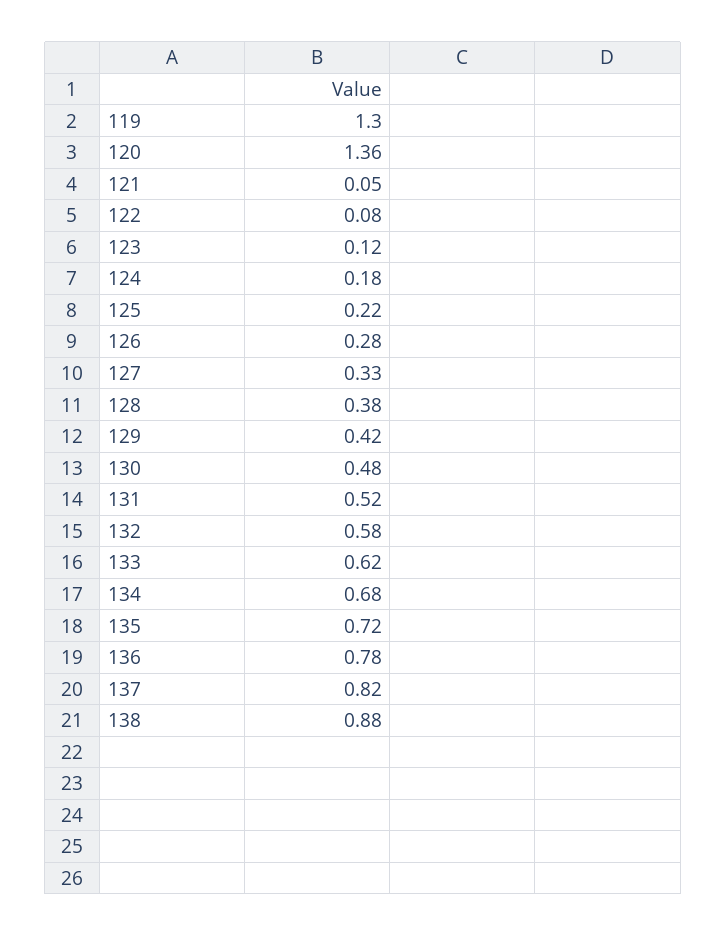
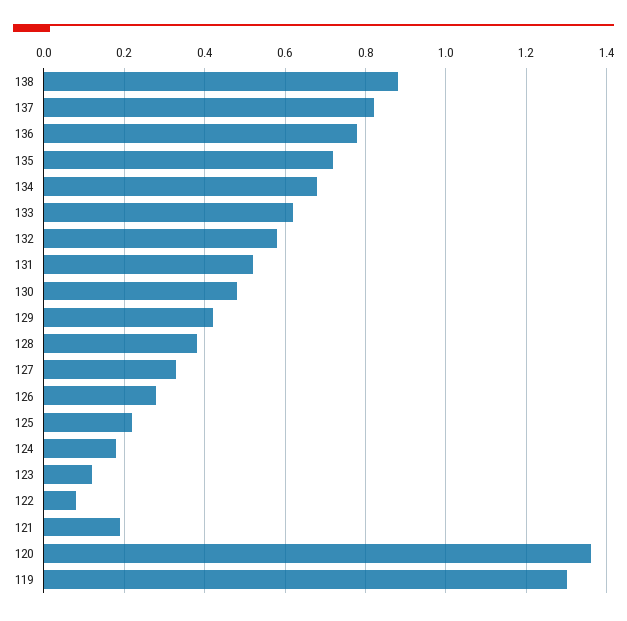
121: 0.05 -> 0.2

